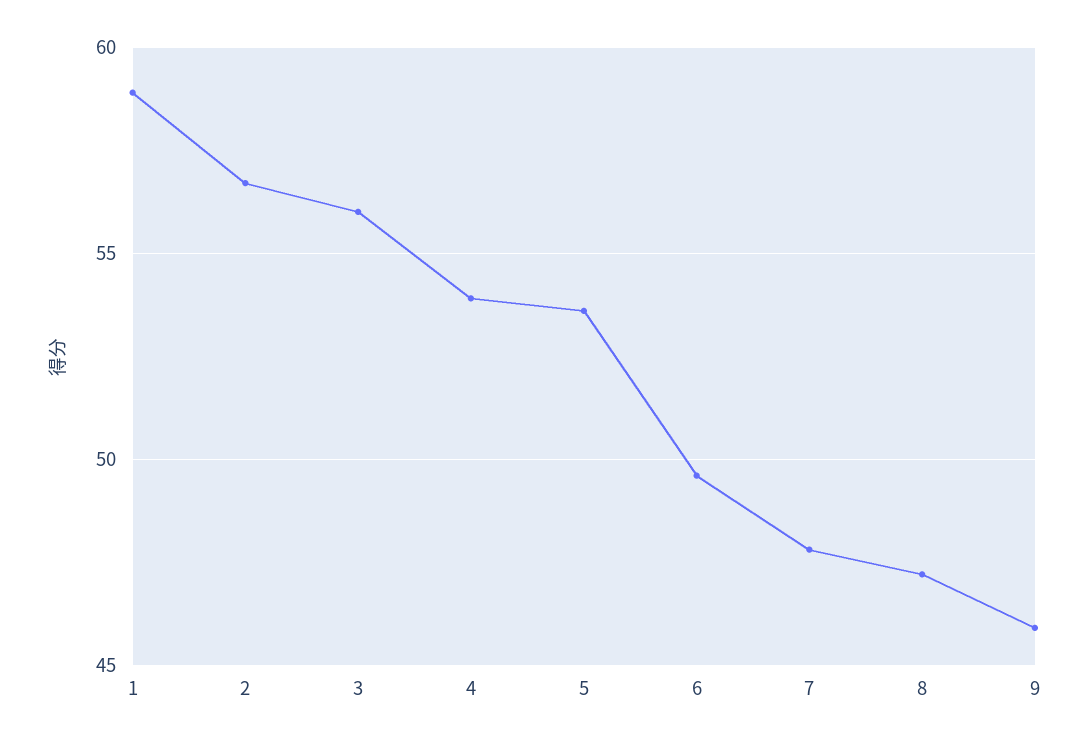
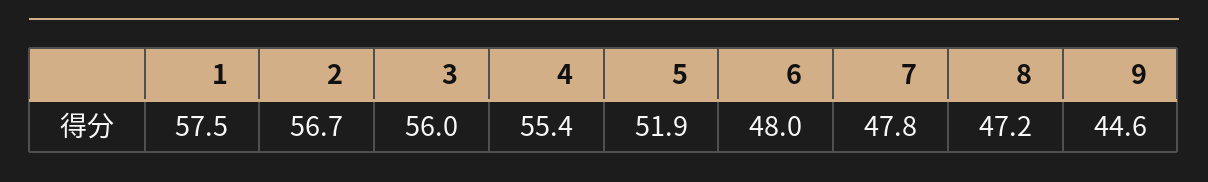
1: 59 -> 57.5
4: 54 -> 55.4
5: 53.5 -> 51.9
6: 49.5 -> 48
9: 46 -> 44.6

